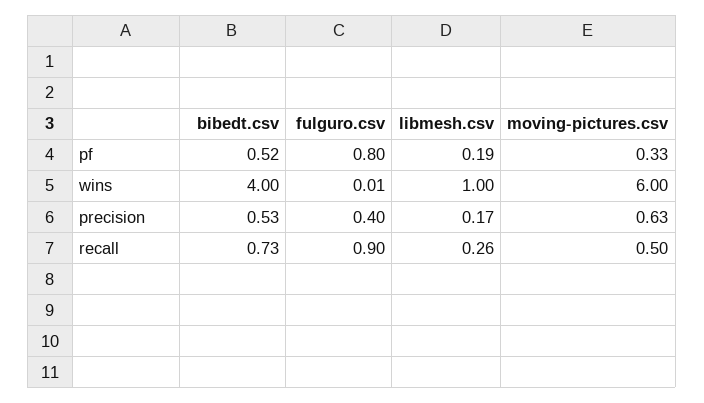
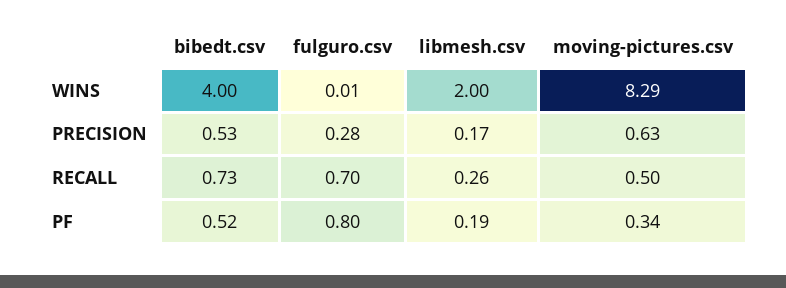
moving-pictures.csv, pf: 0.33 -> 0.34
libmesh.csv, wins: 1 -> 2
moving-pictures.csv, wins: 6 -> 8.29
fulguro.csv, precision: 0.4 -> 0.28
fulguro.csv, recall: 0.9 -> 0.7

